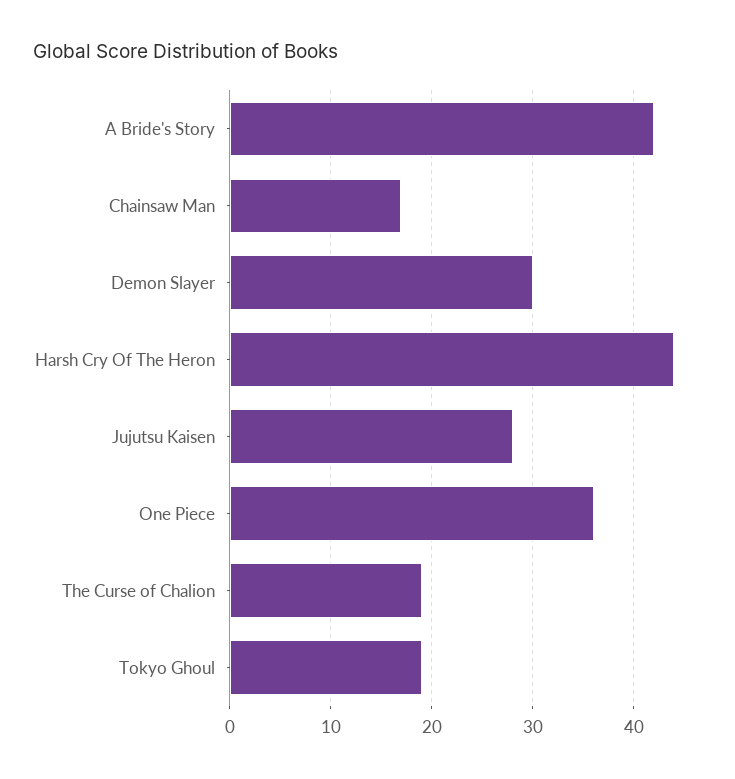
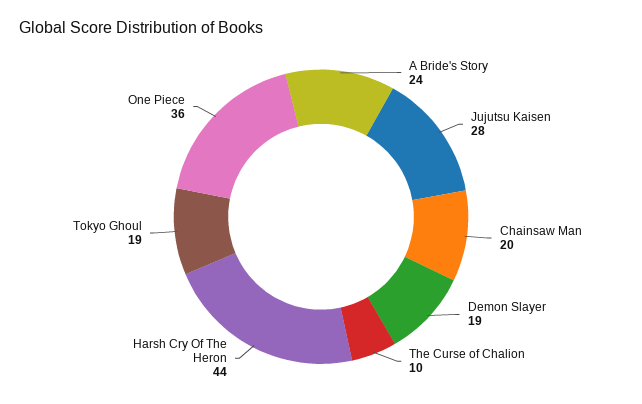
A Bride's Story: 42 -> 24
Chainsaw Man: 17 -> 20
Demon Slayer: 30 -> 19
The Curse of Chalion: 19 -> 10

